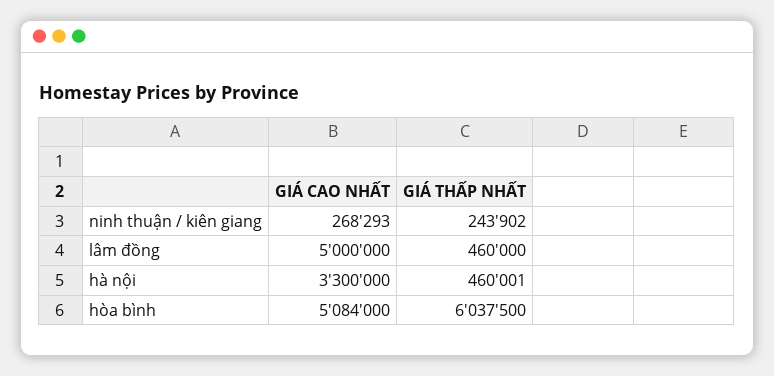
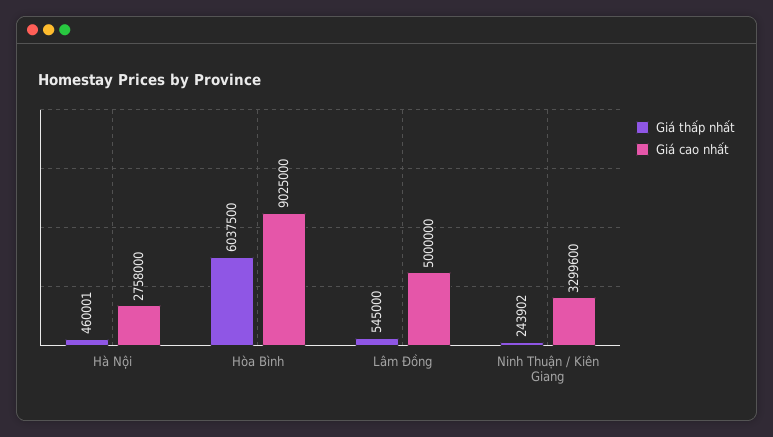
GIÁ CAO NHẤT, ninh thuận / kiên giang: 268293 -> 3299600
GIÁ THẤP NHẤT, lâm đồng: 460000 -> 545000
GIÁ CAO NHẤT, hà nội: 3300000 -> 2758000
GIÁ CAO NHẤT, hòa bình: 5084000 -> 9025000

